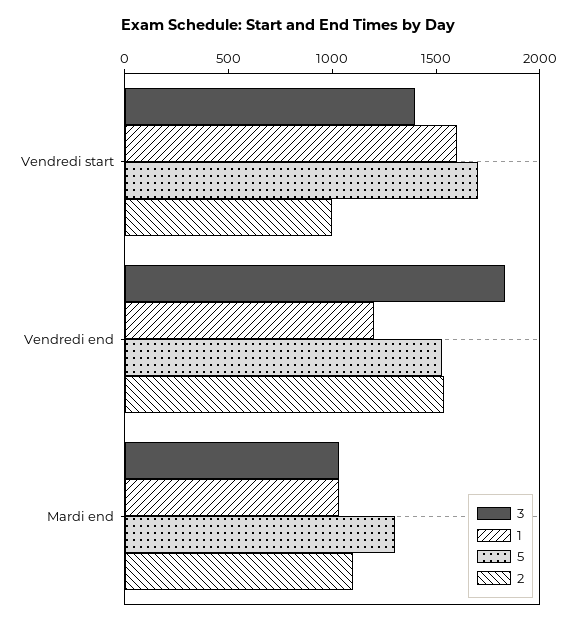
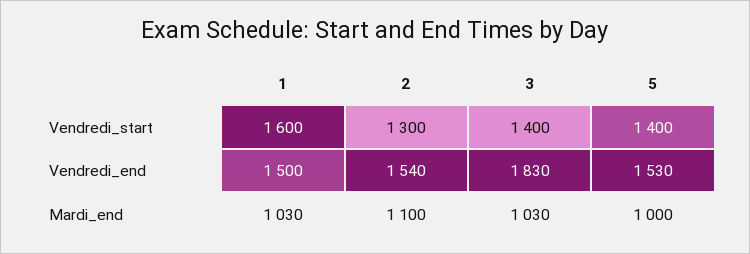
5, Vendredi start: 1700 -> 1400
2, Vendredi start: 1000 -> 1300
1, Vendredi end: 1200 -> 1500
5, Mardi end: 1300 -> 1000

